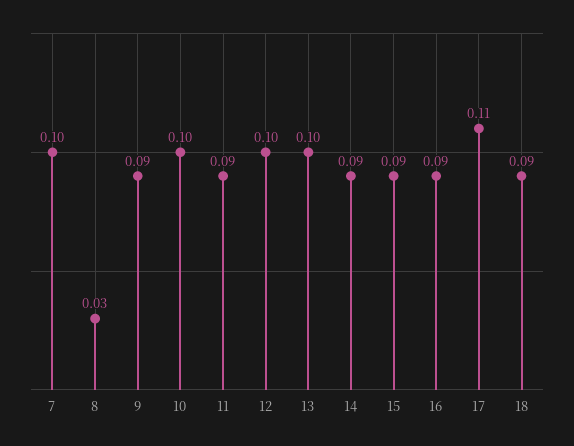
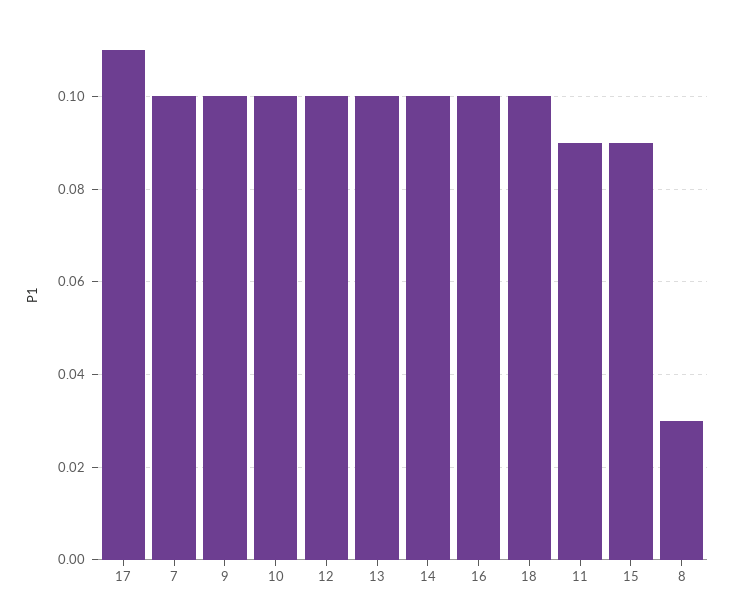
9: 0.09 -> 0.1
14: 0.09 -> 0.1
16: 0.09 -> 0.1
18: 0.09 -> 0.1

